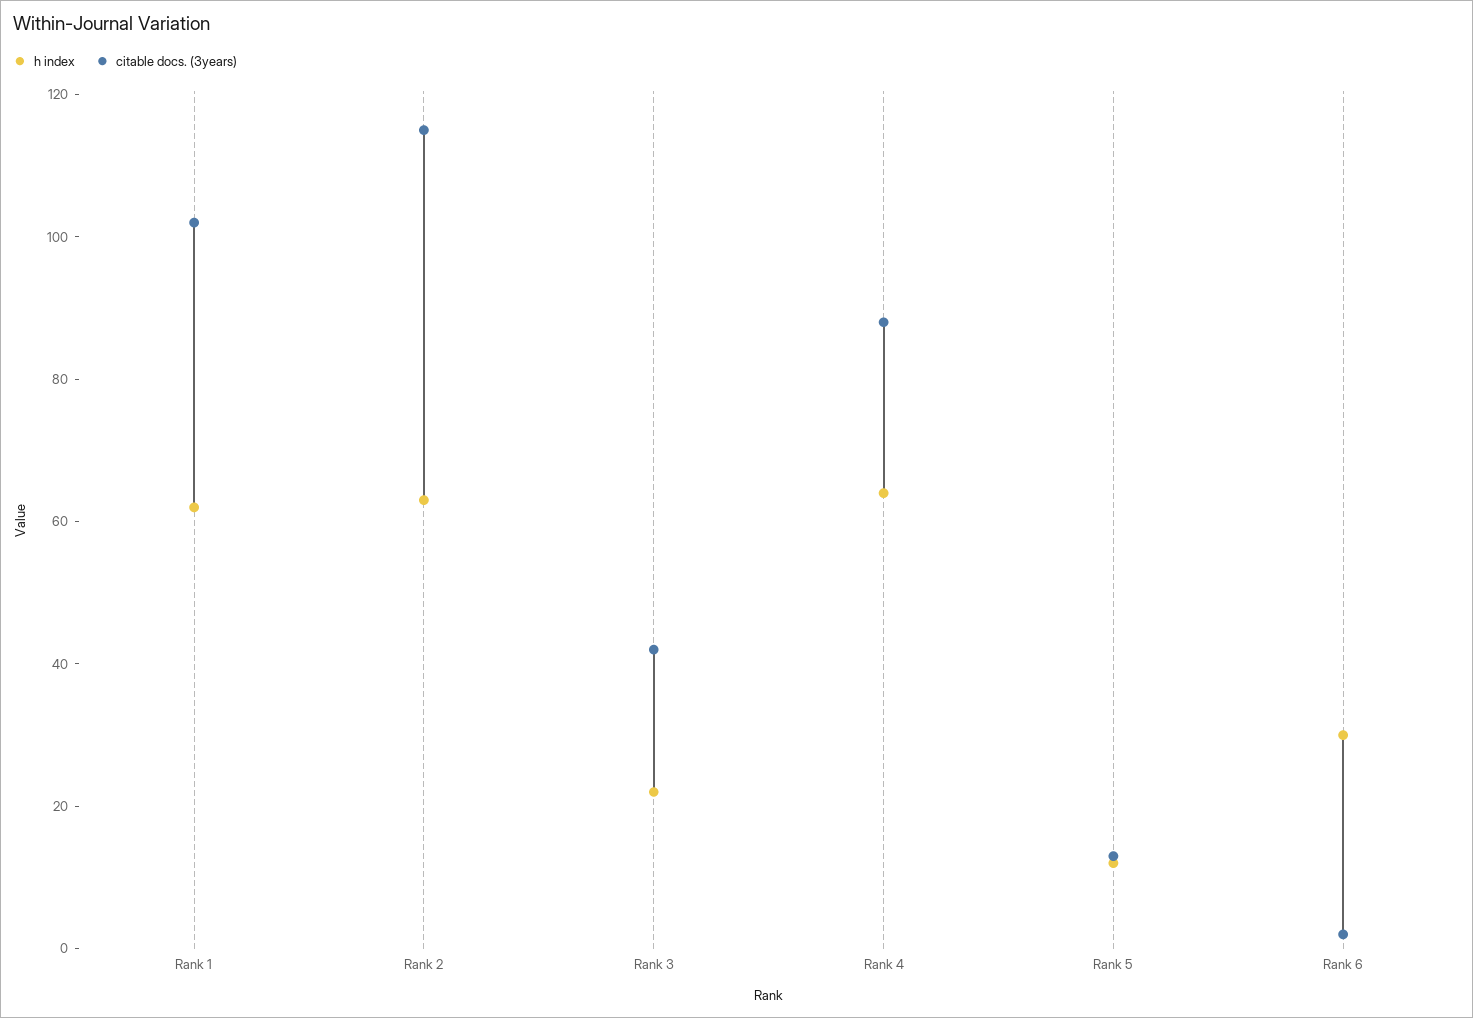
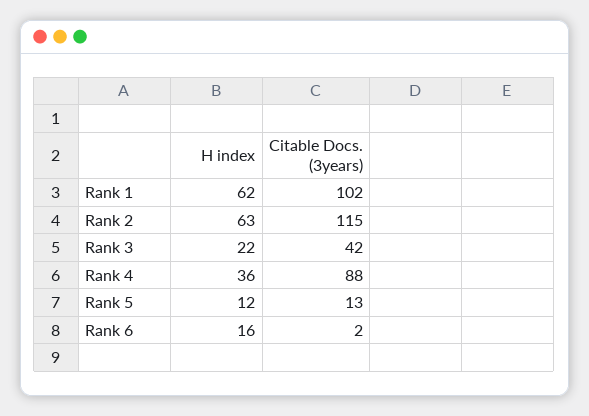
h index, Rank 4: 65 -> 36
h index, Rank 6: 30 -> 16

